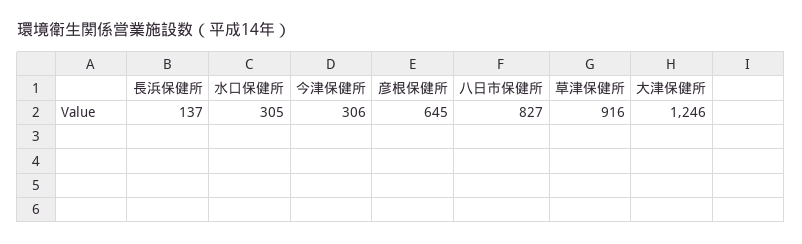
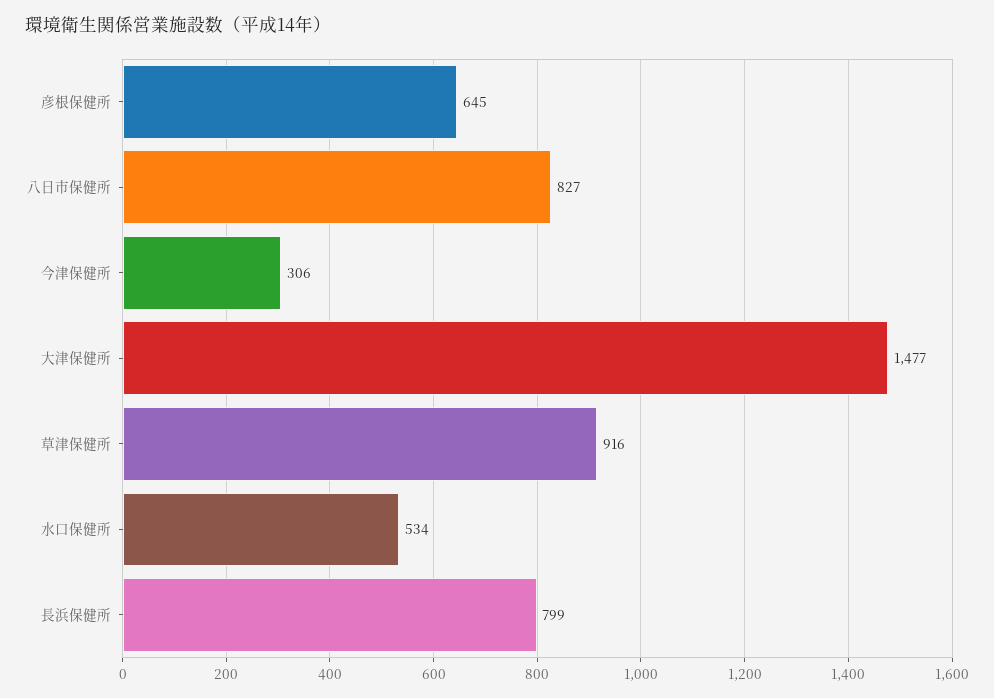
長浜保健所: 137 -> 799
水口保健所: 305 -> 534
大津保健所: 1246 -> 1477

